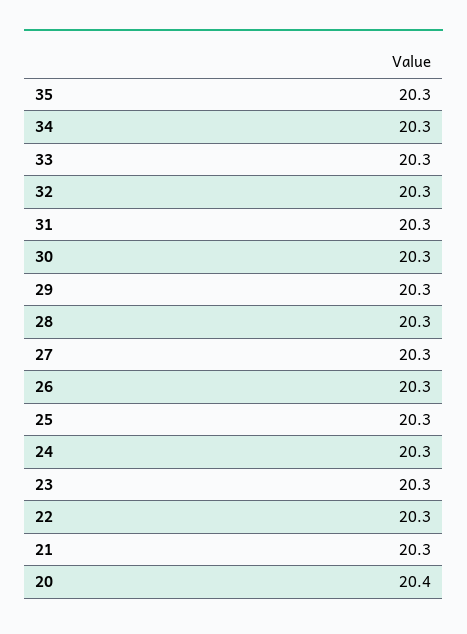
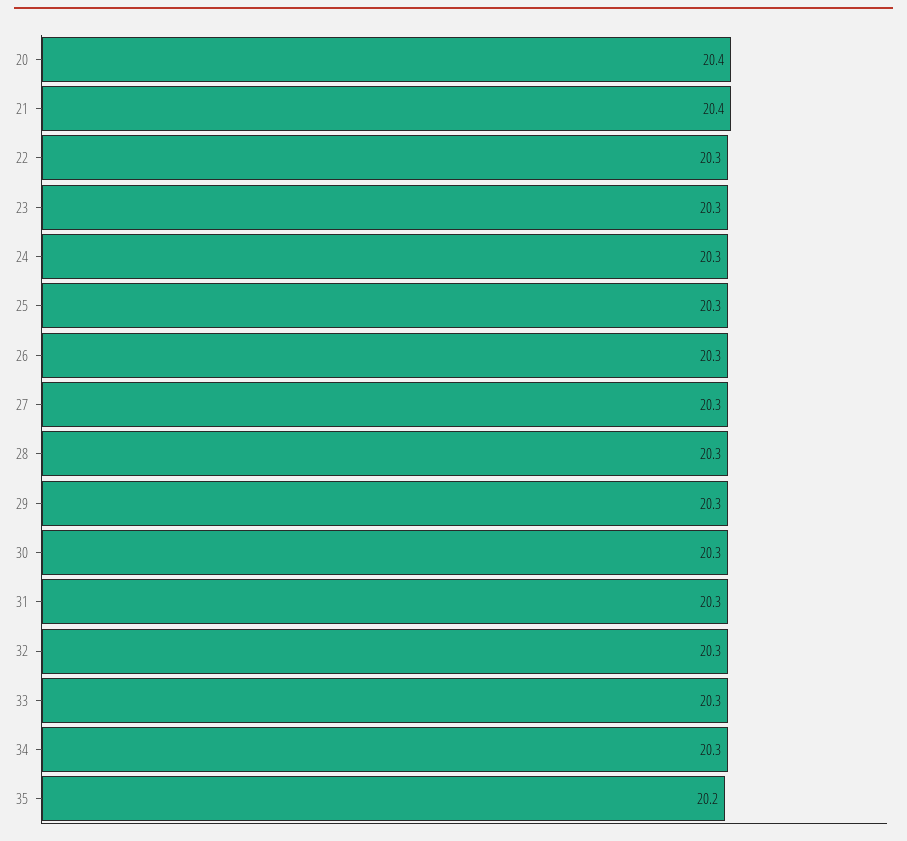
35: 20.3 -> 20.2
21: 20.3 -> 20.4

